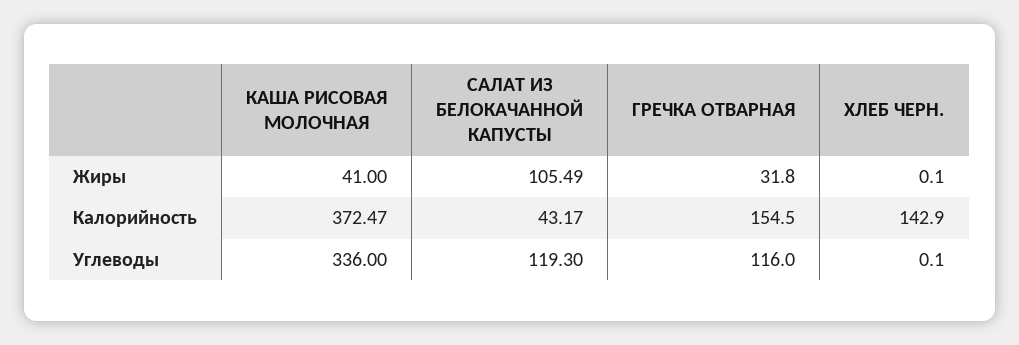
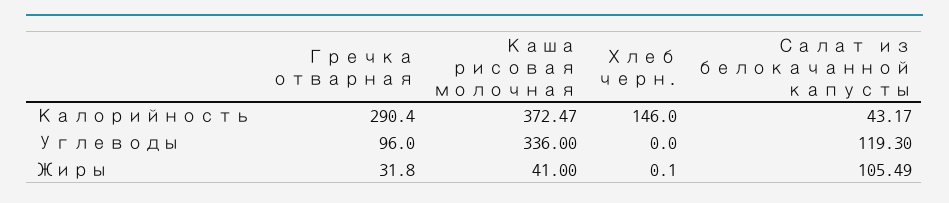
ГРЕЧКА ОТВАРНАЯ, Калорийность: 154.5 -> 290.4
ХЛЕБ ЧЕРН., Калорийность: 142.9 -> 146
ГРЕЧКА ОТВАРНАЯ, Углеводы: 116 -> 96
ХЛЕБ ЧЕРН., Углеводы: 0.1 -> 0

